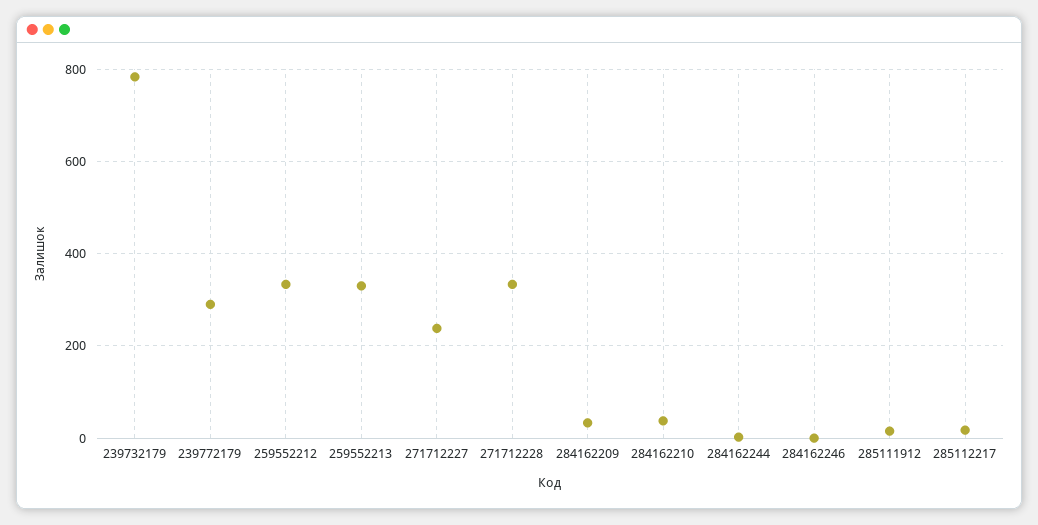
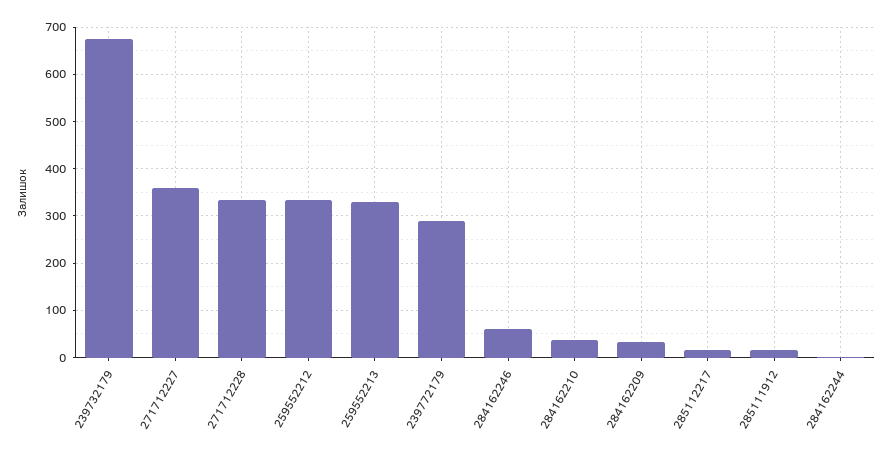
239732179: 780 -> 680
271712227: 240 -> 360
284162246: 0 -> 60

